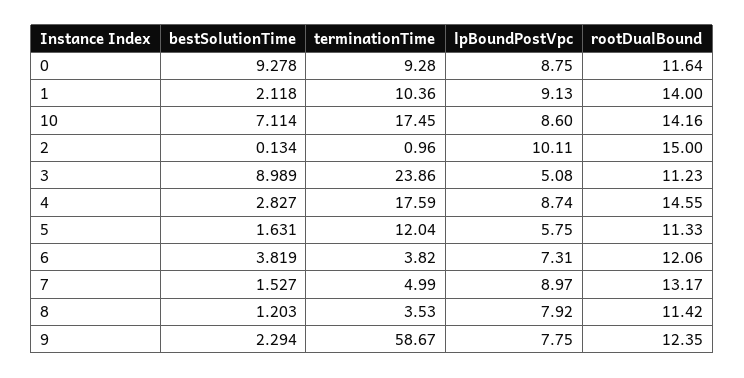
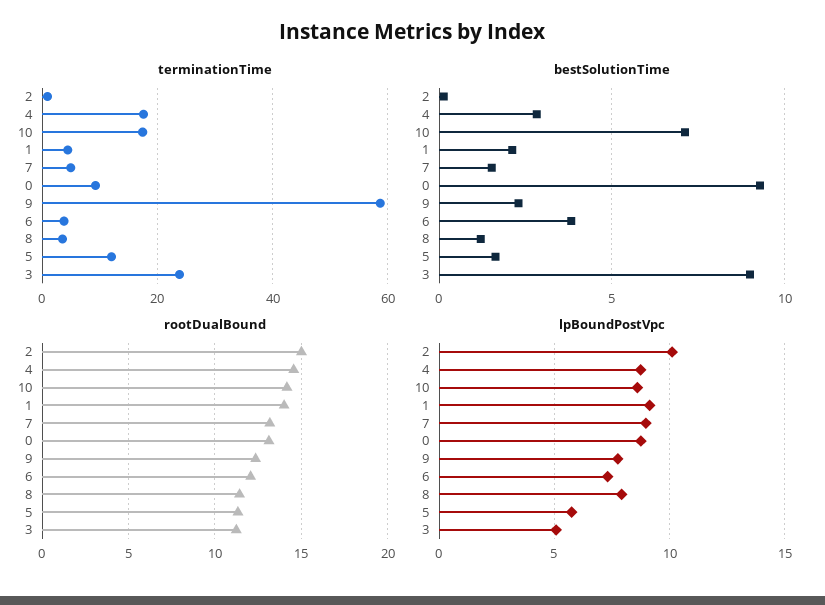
rootDualBound, 0: 11.64 -> 13
terminationTime, 1: 10.36 -> 4

